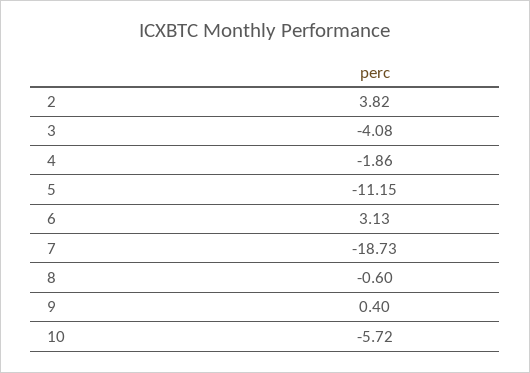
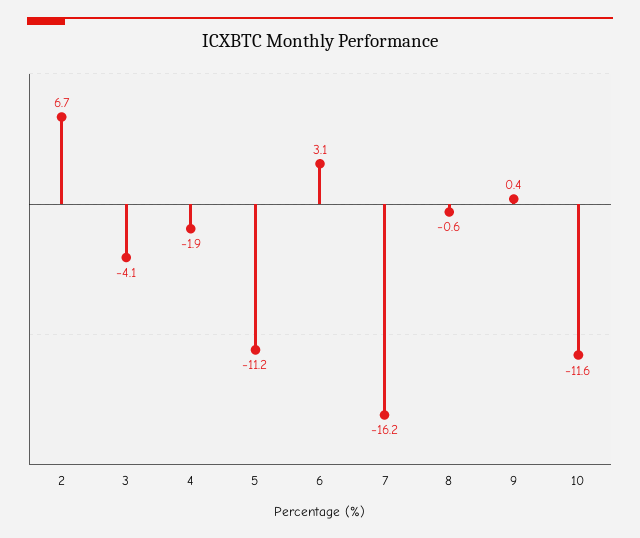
2: 3.82 -> 6.7
7: -18.73 -> -16.2
10: -5.72 -> -11.6

